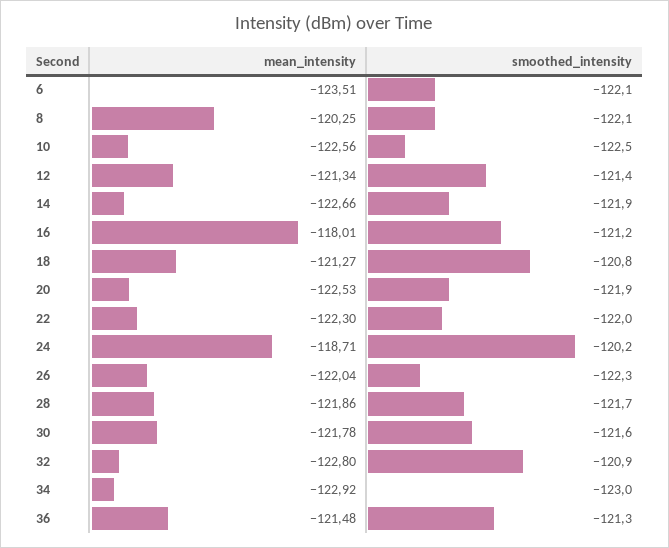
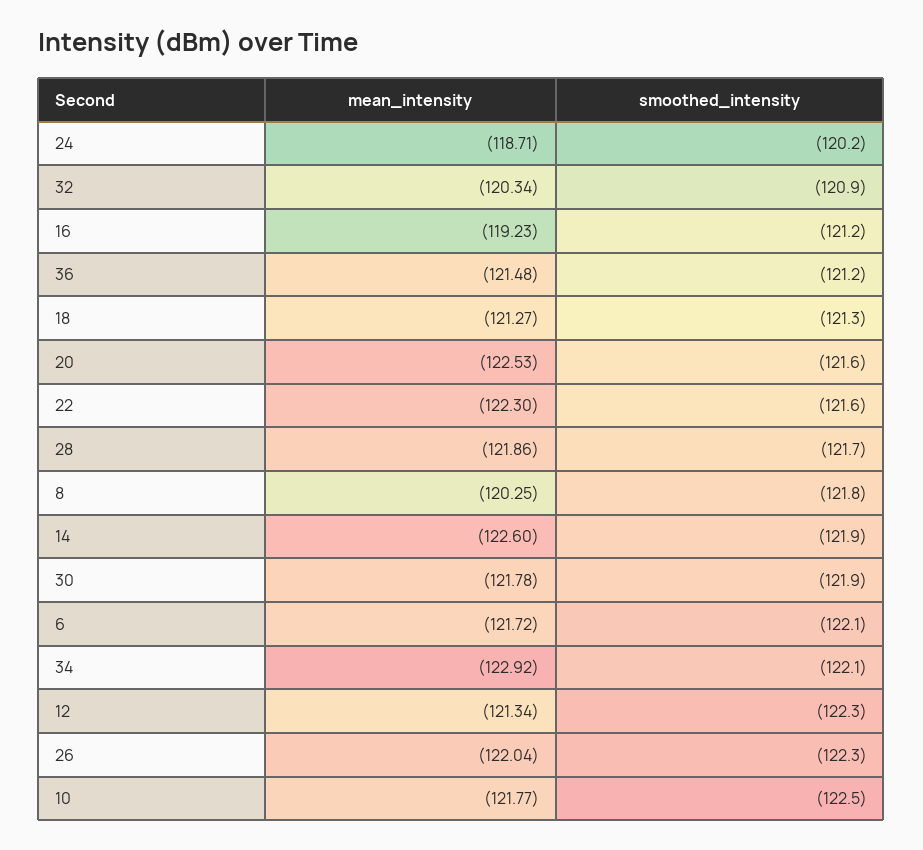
mean_intensity, 6: -123.51 -> -121.72
smoothed_intensity, 8: -122.1 -> -121.8
mean_intensity, 10: -122.56 -> -121.77
smoothed_intensity, 12: -121.4 -> -122.3
mean_intensity, 14: -122.66 -> -122.6
mean_intensity, 16: -118.01 -> -119.23
smoothed_intensity, 18: -120.8 -> -121.3
smoothed_intensity, 20: -121.9 -> -121.6
smoothed_intensity, 22: -122 -> -121.6
smoothed_intensity, 30: -121.6 -> -121.9
mean_intensity, 32: -122.8 -> -120.34
smoothed_intensity, 34: -123 -> -122.1
smoothed_intensity, 36: -121.3 -> -121.2

